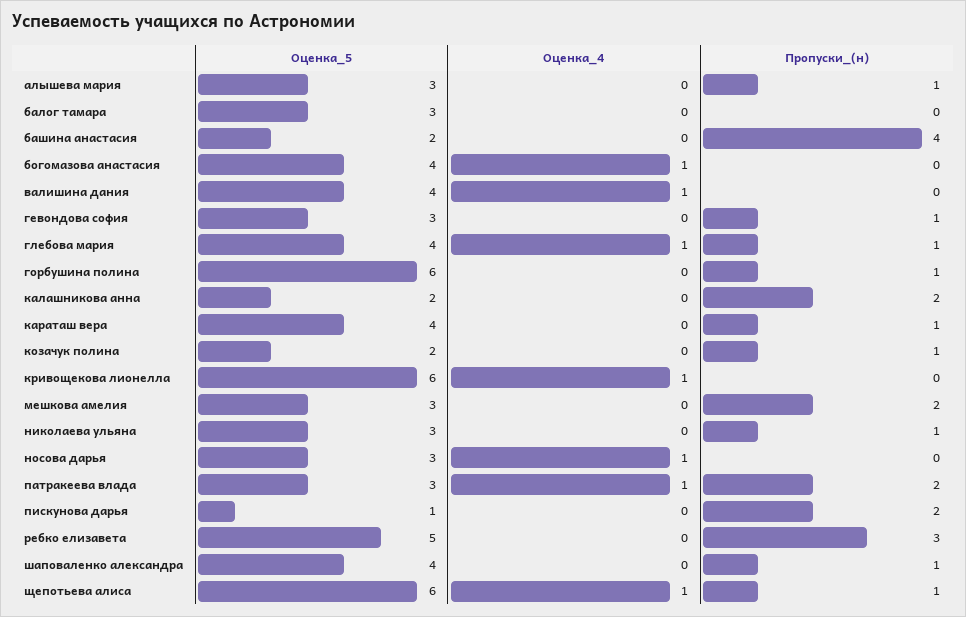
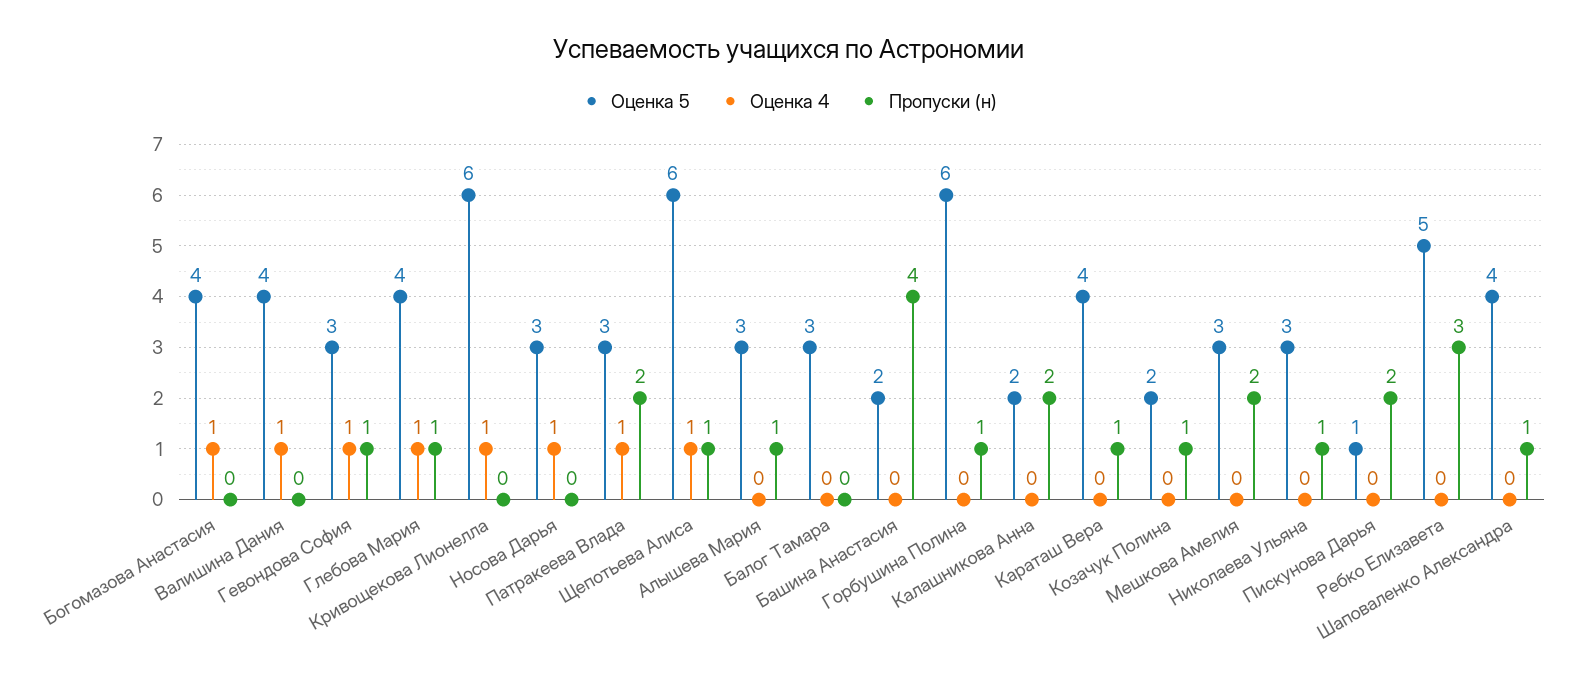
Оценка_4, гевондова софия: 0 -> 1

